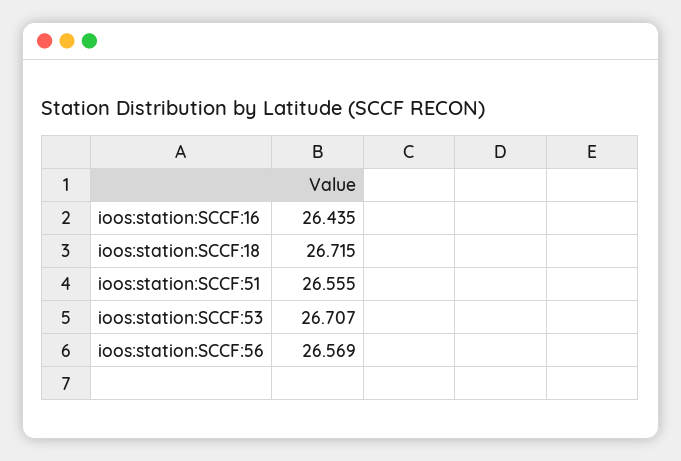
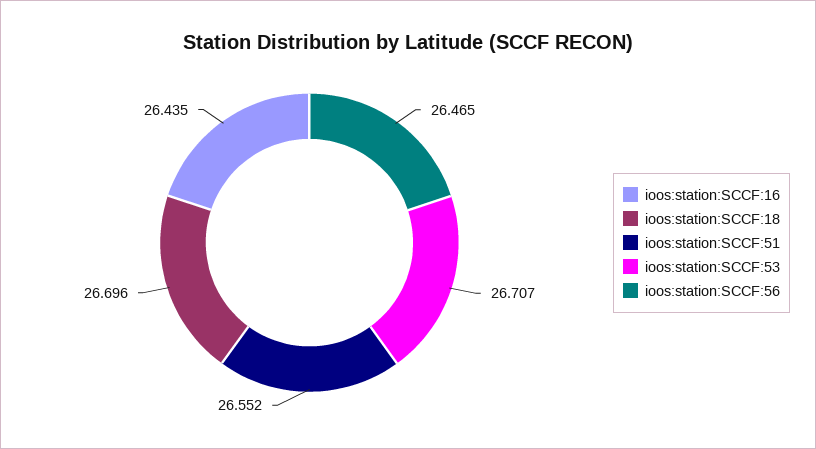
ioos:station:SCCF:18: 26.715 -> 26.696
ioos:station:SCCF:51: 26.555 -> 26.552
ioos:station:SCCF:56: 26.569 -> 26.465

